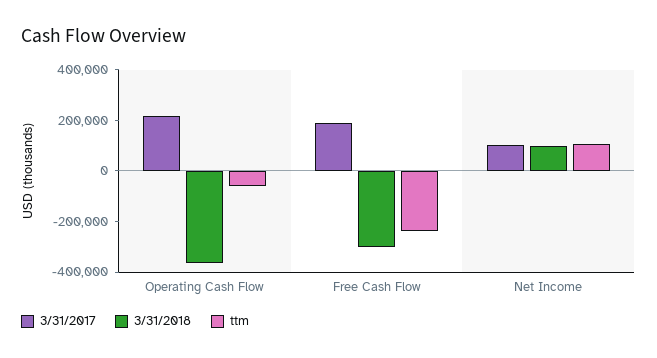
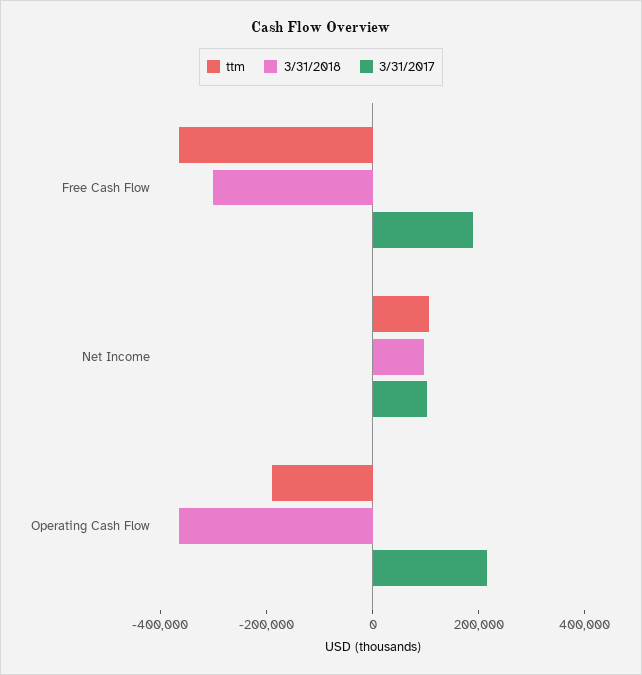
ttm, Operating Cash Flow: -50000 -> -200000
ttm, Free Cash Flow: -250000 -> -350000

